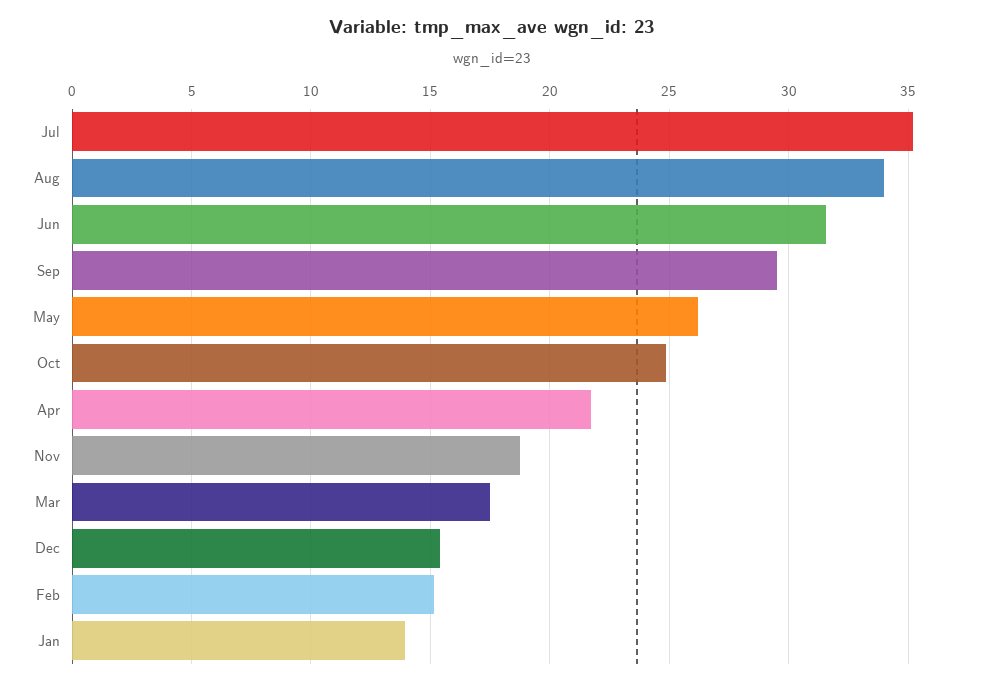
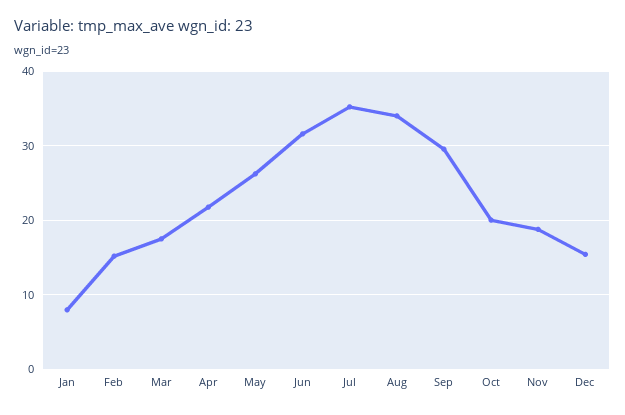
Oct: 25 -> 20
Jan: 14 -> 8

